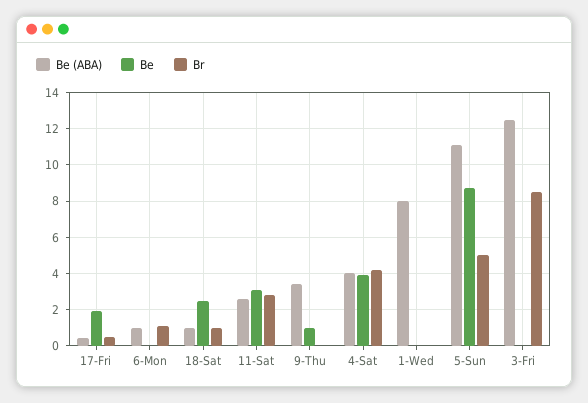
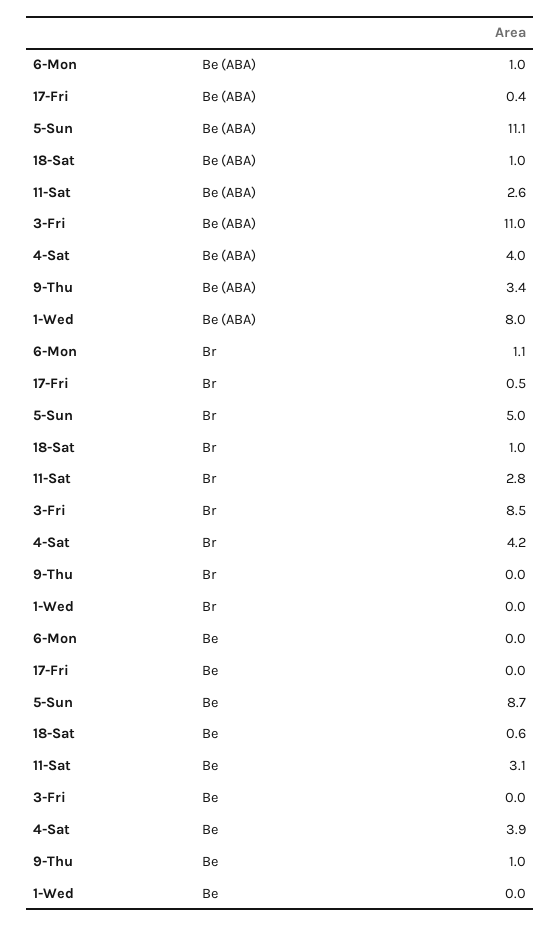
Be, 17-Fri: 2 -> 0
Be, 18-Sat: 2.5 -> 0.6
Be (ABA), 3-Fri: 12.5 -> 11

